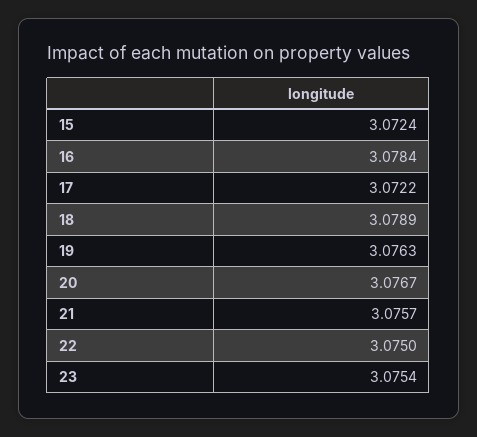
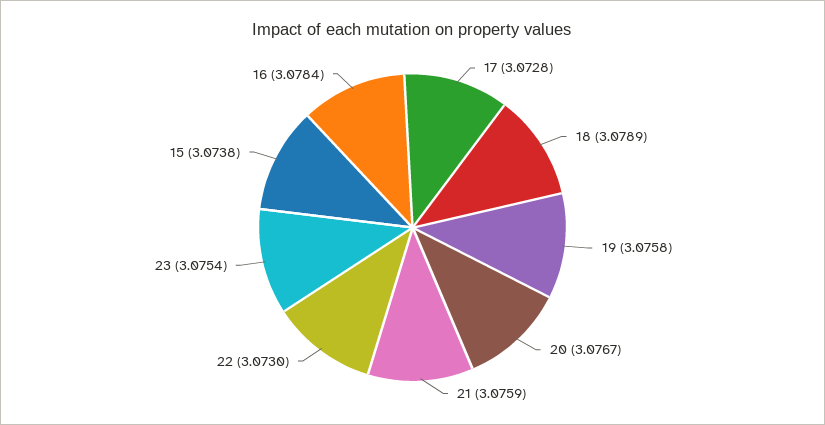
15: 3.0724 -> 3.0738
17: 3.0722 -> 3.0728
19: 3.0763 -> 3.0758
21: 3.0757 -> 3.0759
22: 3.075 -> 3.073

